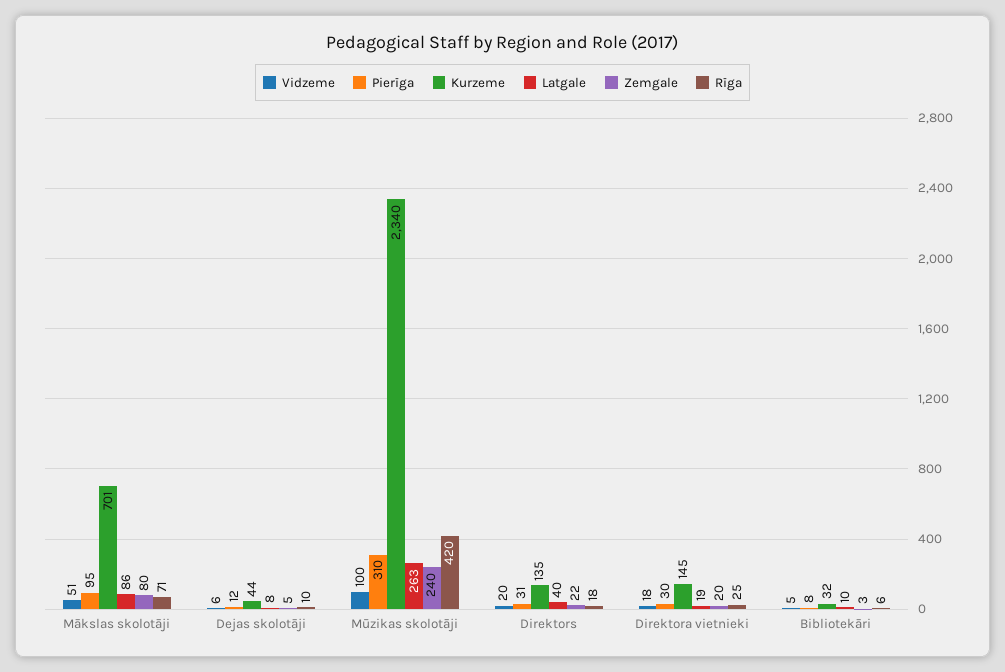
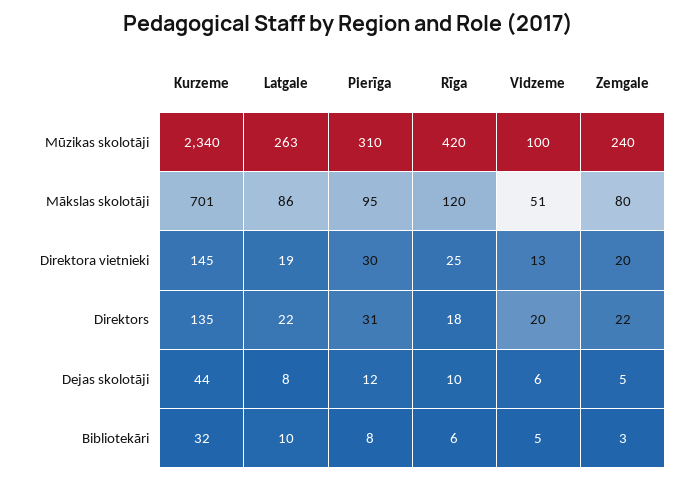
Rīga, Mākslas skolotāji: 71 -> 120
Latgale, Direktors: 40 -> 22
Vidzeme, Direktora vietnieki: 18 -> 13

